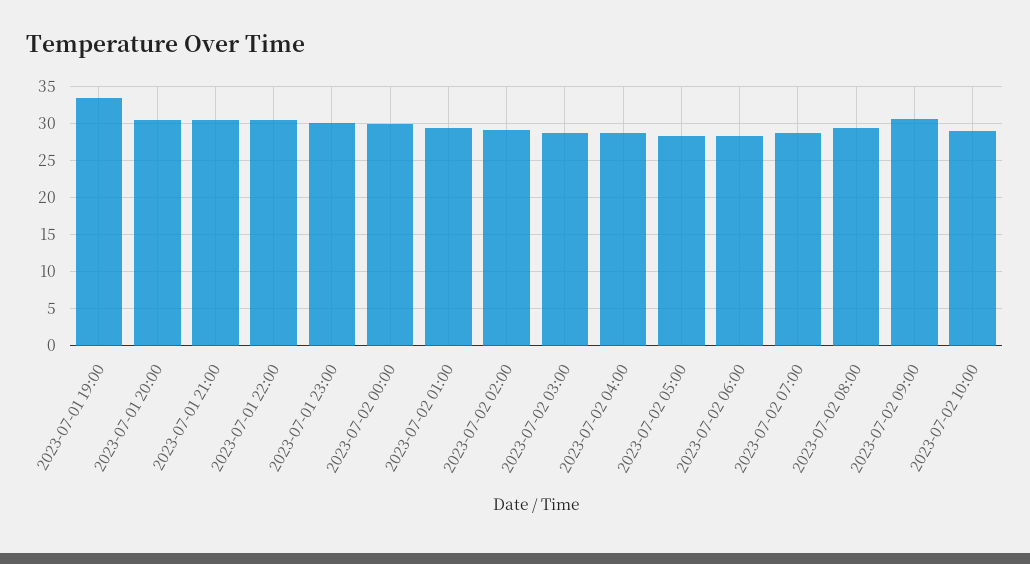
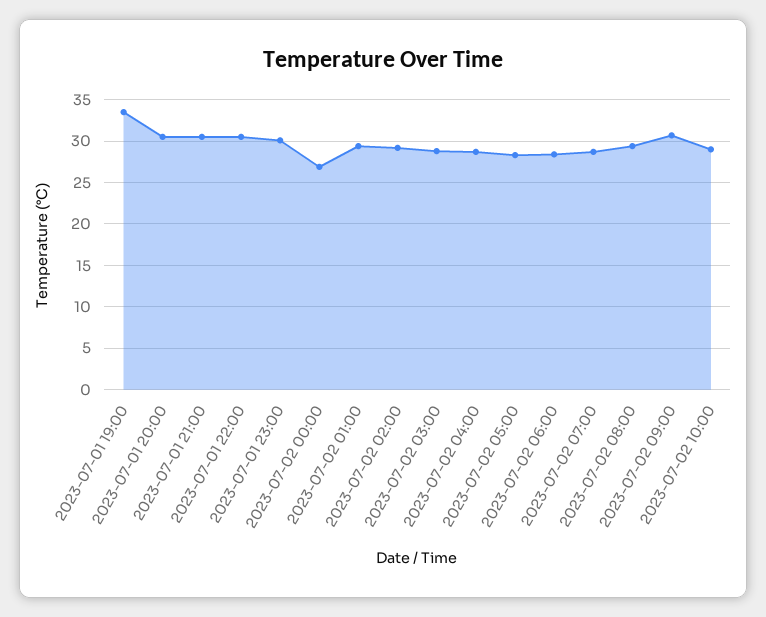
2023-07-02 00:00: 30 -> 27

